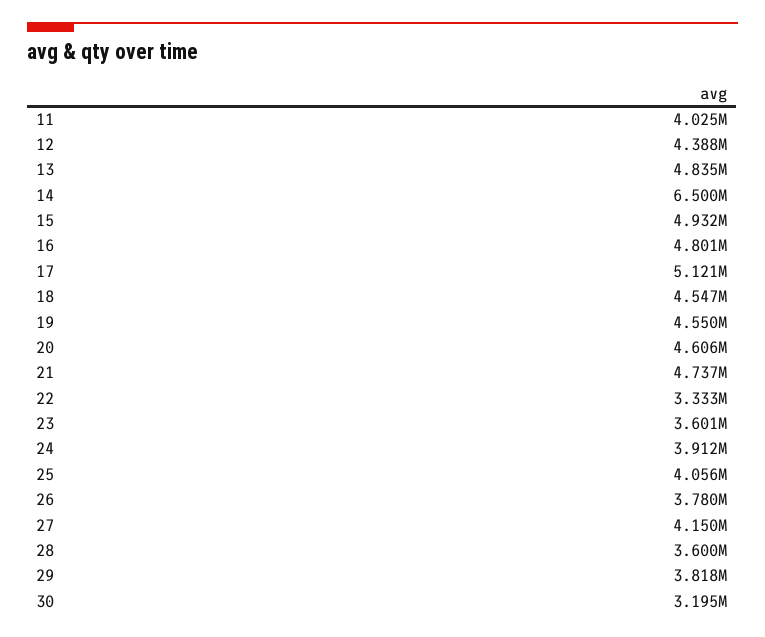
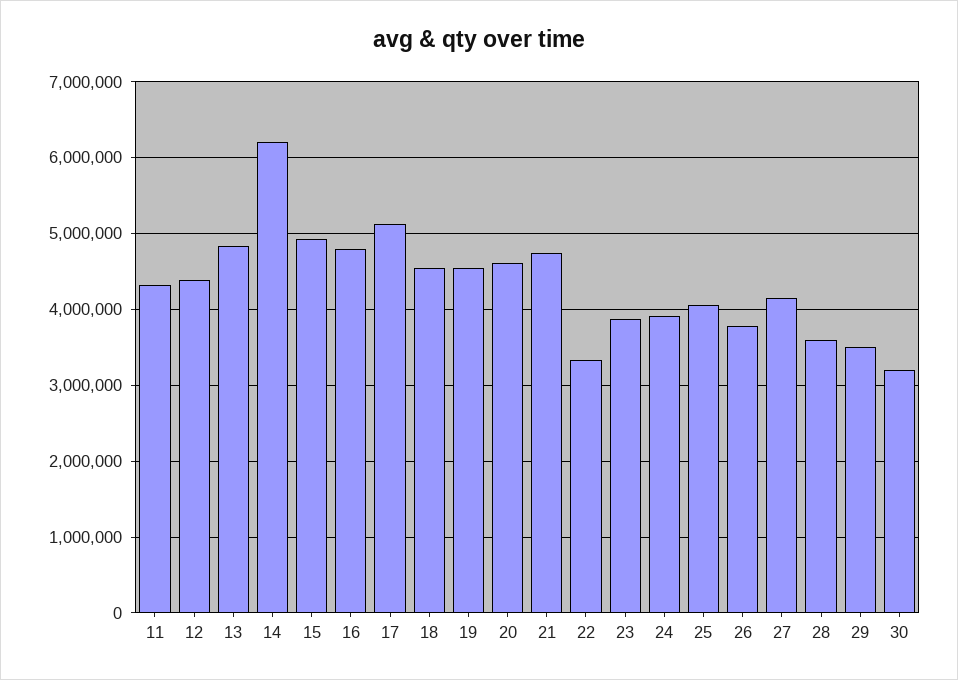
11: 4025000 -> 4300000
14: 6500000 -> 6200000
23: 3601000 -> 3900000
29: 3818000 -> 3500000

